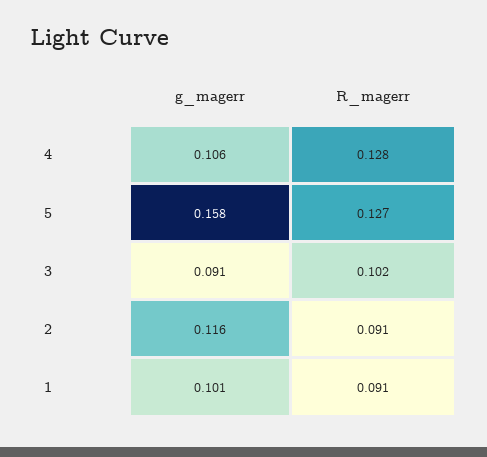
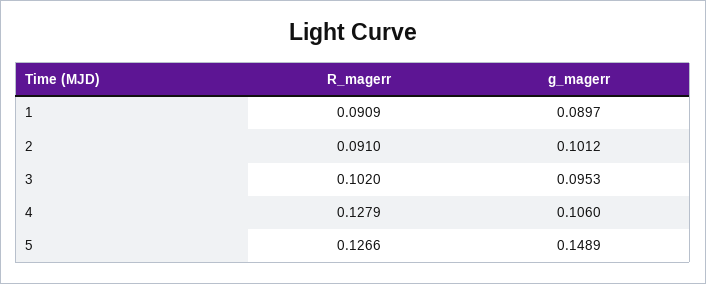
g_magerr, 5: 0.158 -> 0.1489
g_magerr, 3: 0.091 -> 0.0953
g_magerr, 2: 0.116 -> 0.1012
g_magerr, 1: 0.101 -> 0.0897

